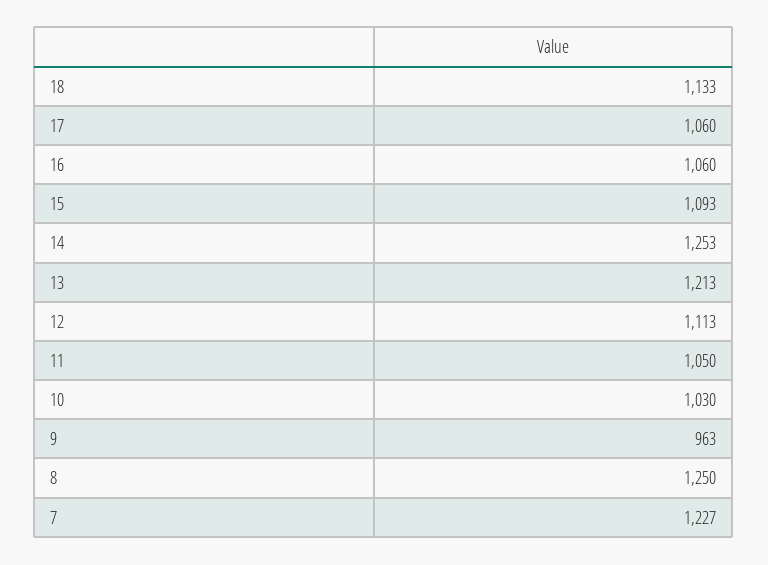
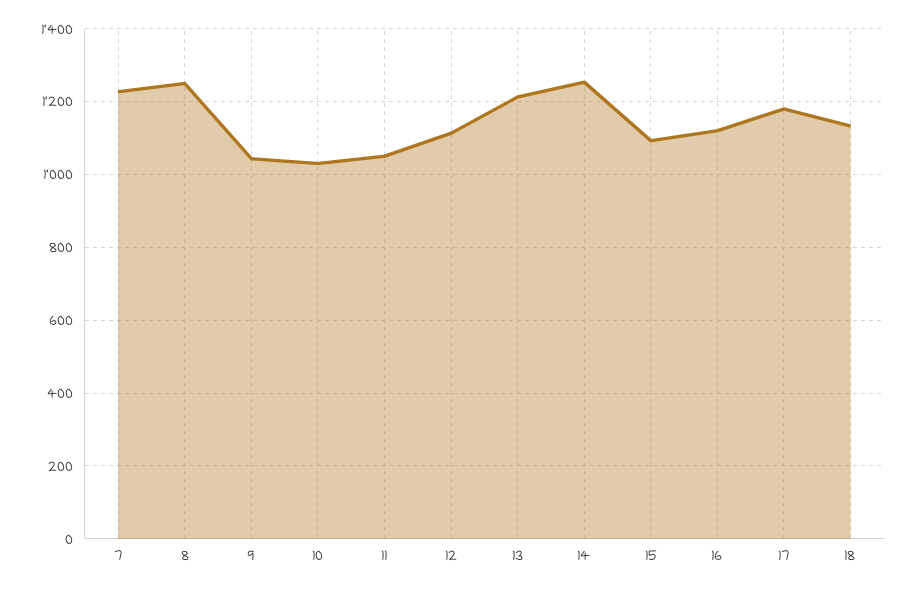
17: 1060 -> 1180
16: 1060 -> 1120
9: 963 -> 1040

